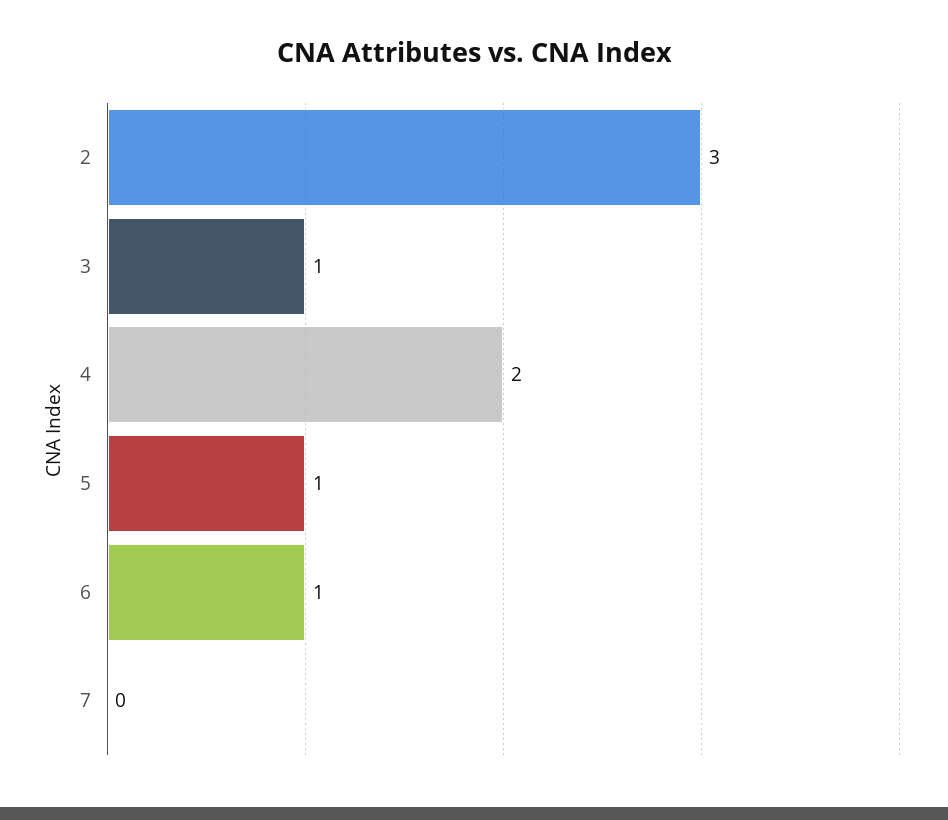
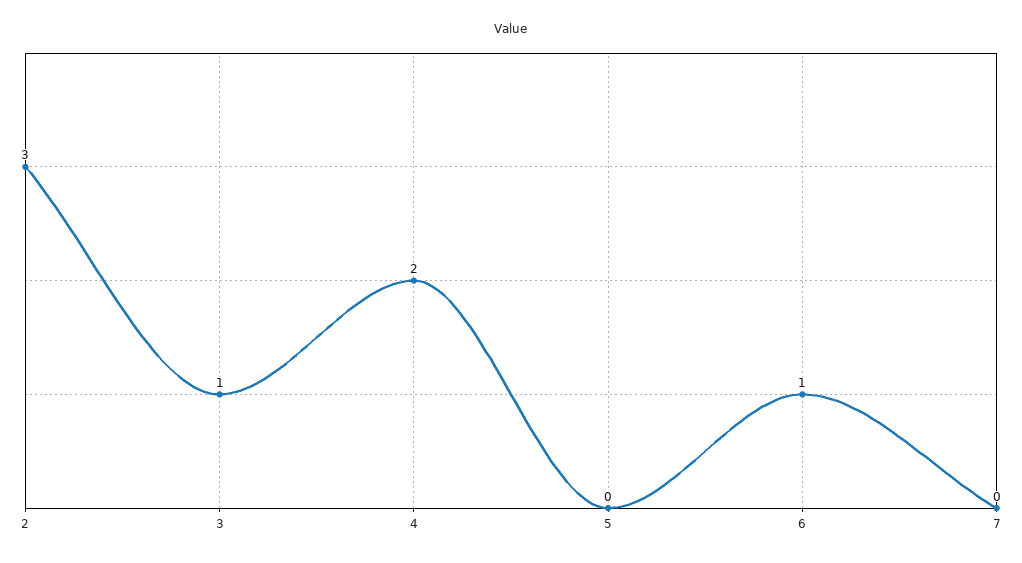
5: 1 -> 0

